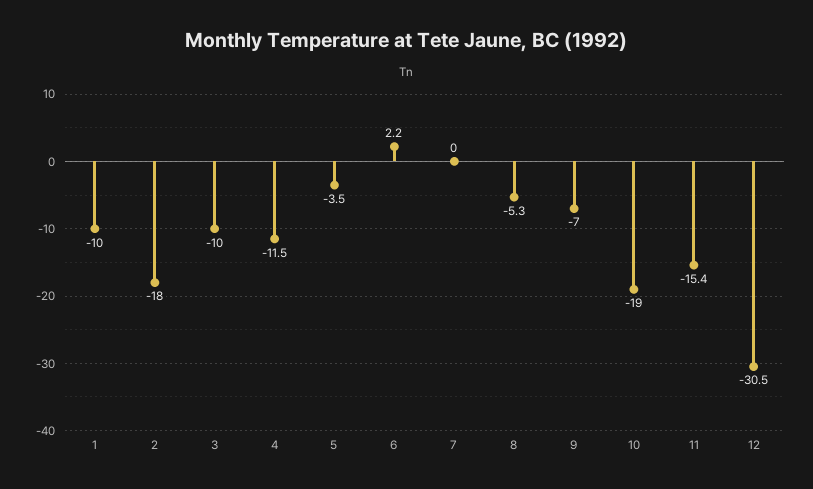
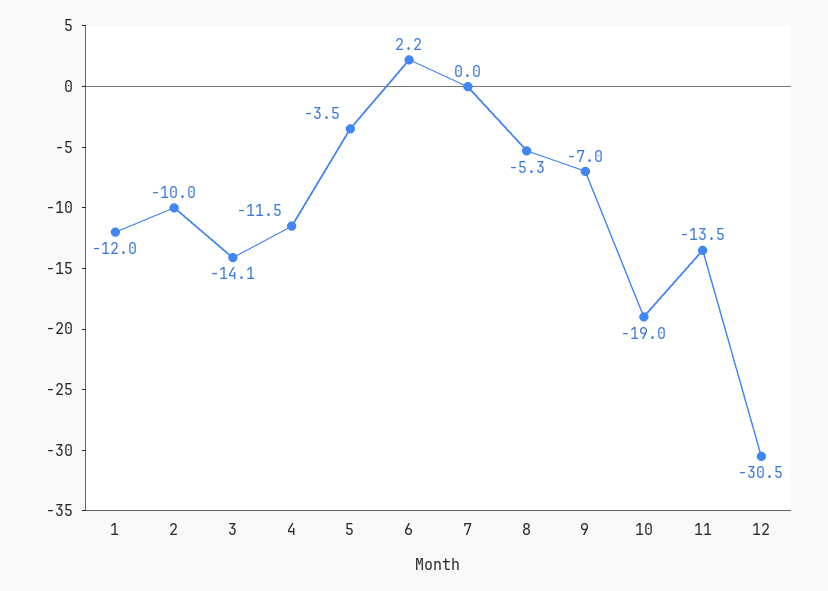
1: -10 -> -12
2: -18 -> -10
3: -10 -> -14.1
11: -15.4 -> -13.5

